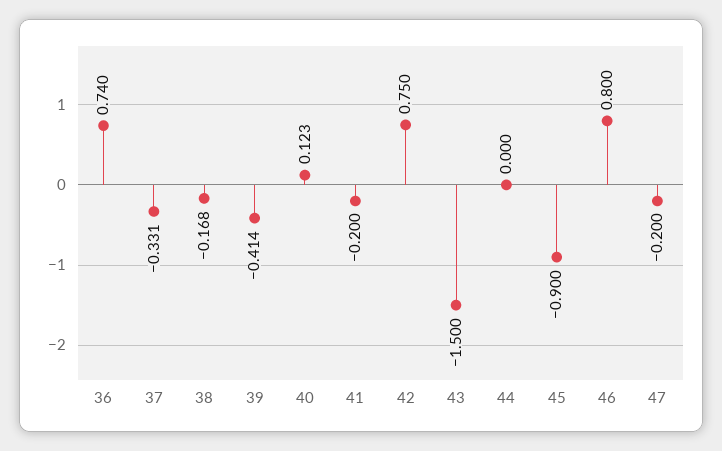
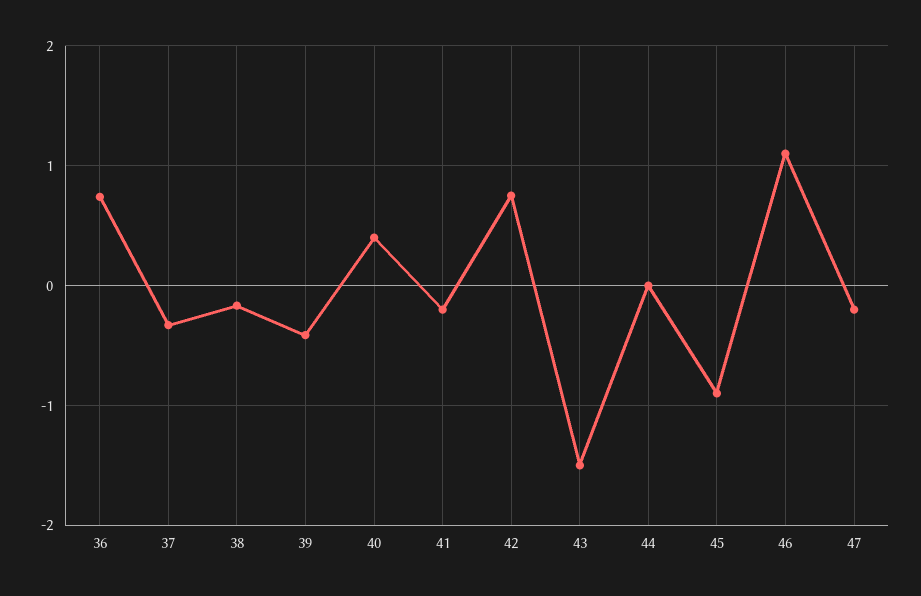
40: 0.123 -> 0.4
46: 0.8 -> 1.1

